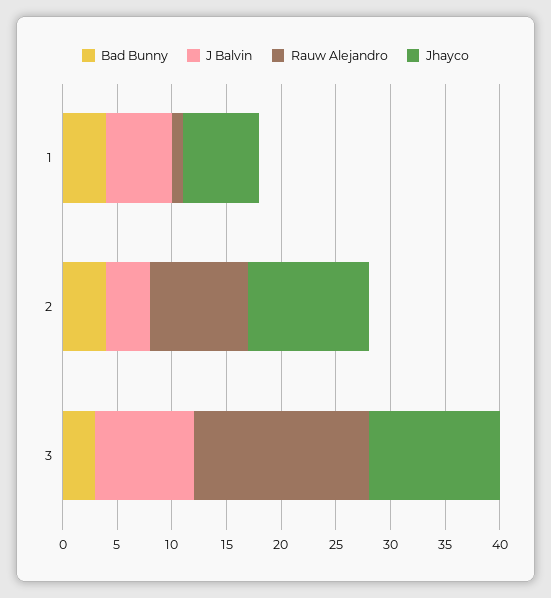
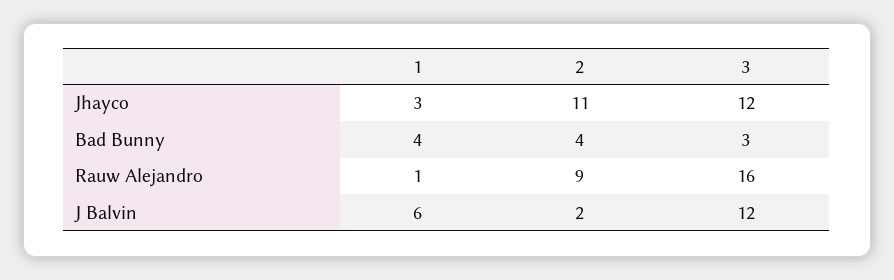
Jhayco, 1: 7 -> 3
J Balvin, 2: 4 -> 2
J Balvin, 3: 9 -> 12

